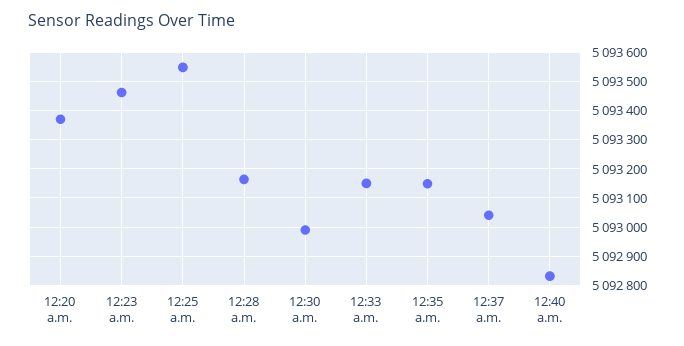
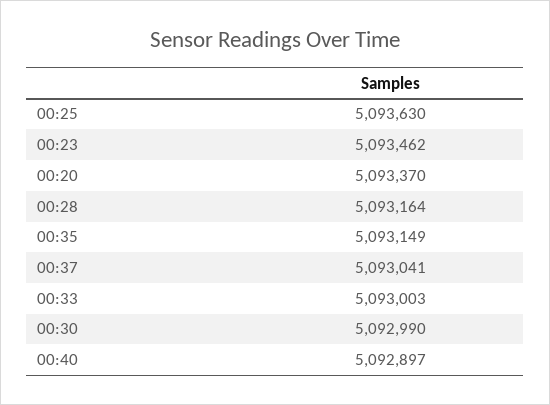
12:25 a.m.: 5093550 -> 5093630
12:33 a.m.: 5093150 -> 5093003
12:40 a.m.: 5092825 -> 5092897

